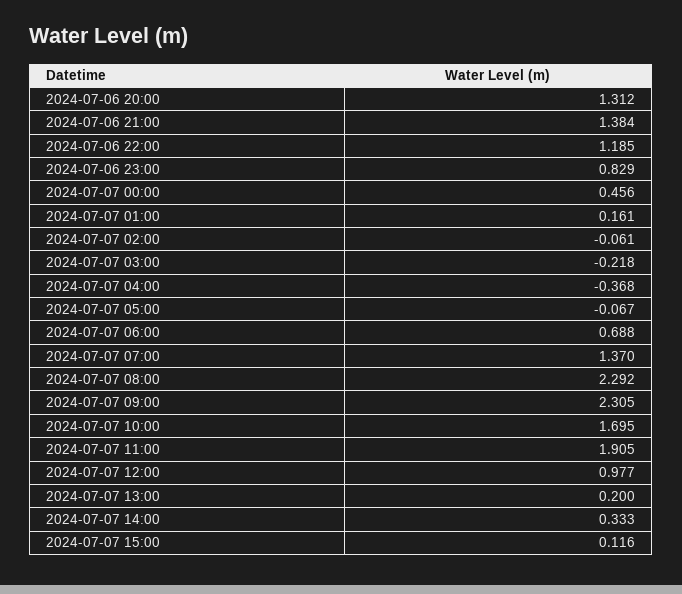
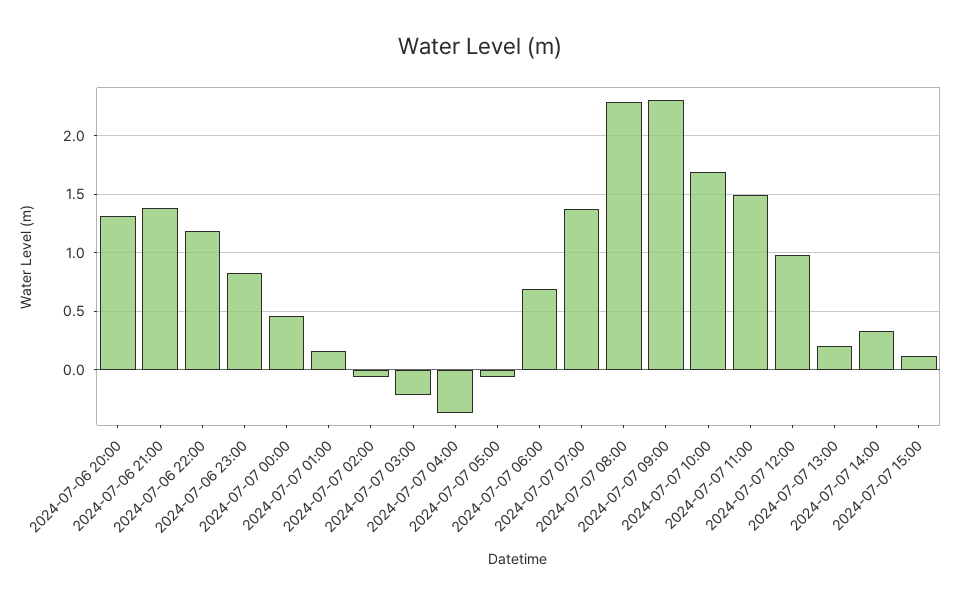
2024-07-07 11:00: 1.905 -> 1.5

